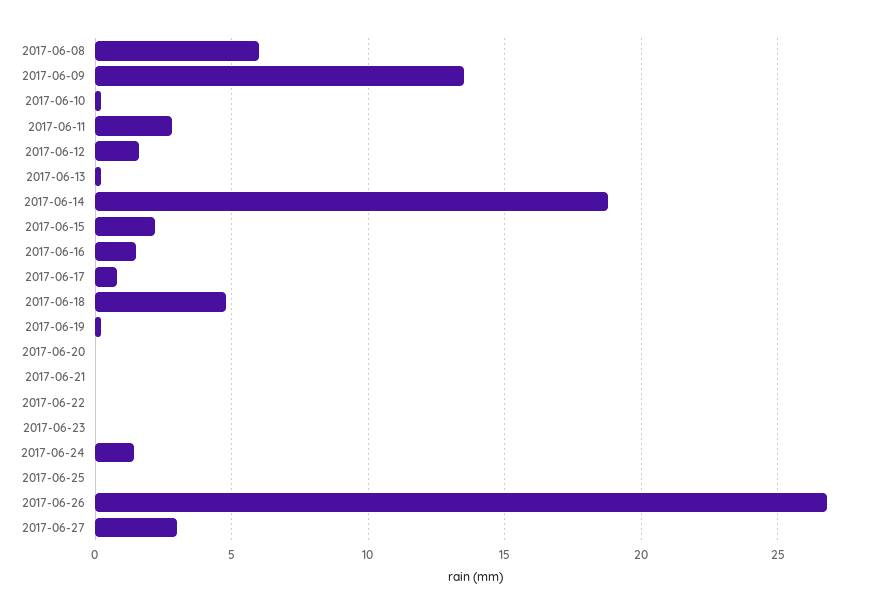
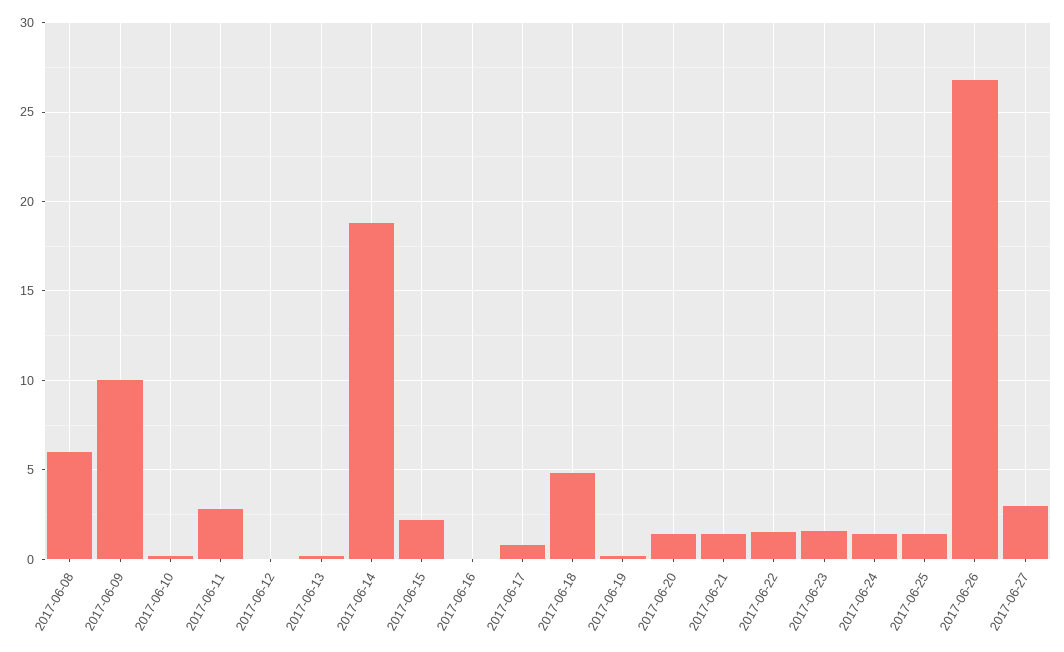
2017-06-09: 13.5 -> 10
2017-06-12: 1.5 -> 0
2017-06-16: 1.5 -> 0
2017-06-20: 0 -> 1.5
2017-06-21: 0 -> 1.5
2017-06-22: 0 -> 1.5
2017-06-23: 0 -> 1.5
2017-06-25: 0 -> 1.5

